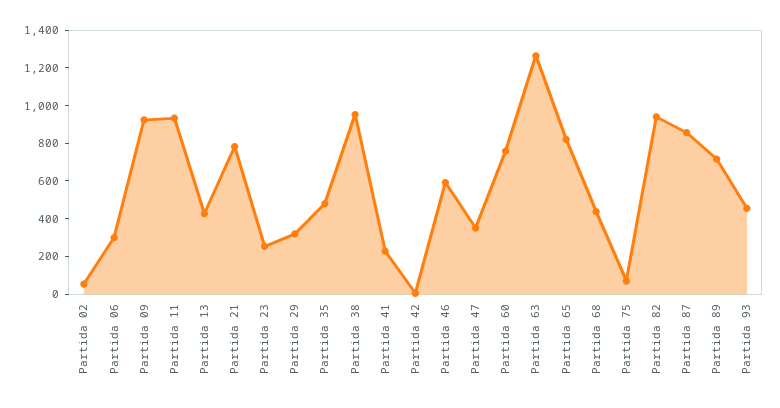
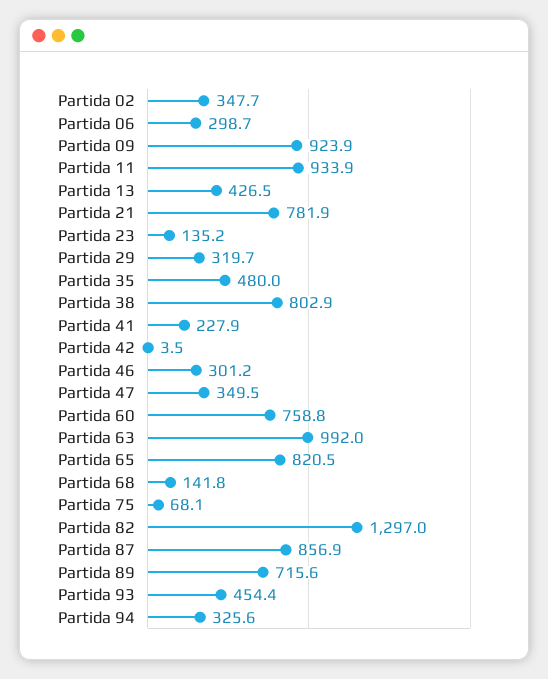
Partida 02: 50 -> 347.7
Partida 23: 250 -> 135.2
Partida 38: 950 -> 802.9
Partida 46: 600 -> 301.2
Partida 63: 1250 -> 992
Partida 68: 450 -> 141.8
Partida 82: 950 -> 1297
Partida 94: none -> 325.6

